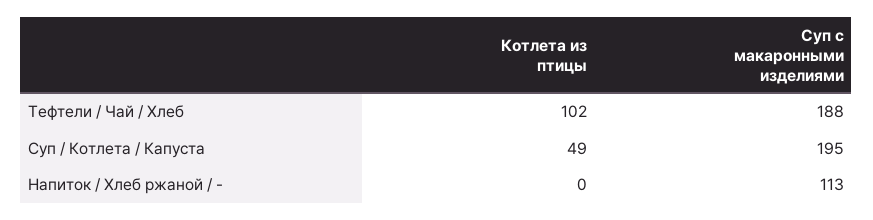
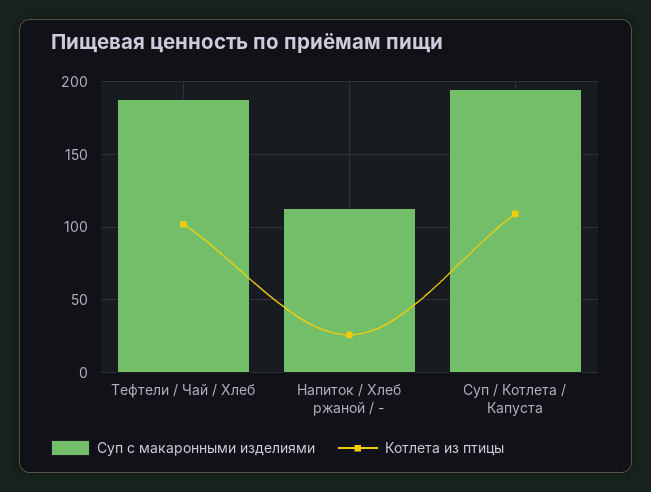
Котлета из птицы, Суп / Котлета / Капуста: 49 -> 110
Котлета из птицы, Напиток / Хлеб ржаной / -: 0 -> 25

